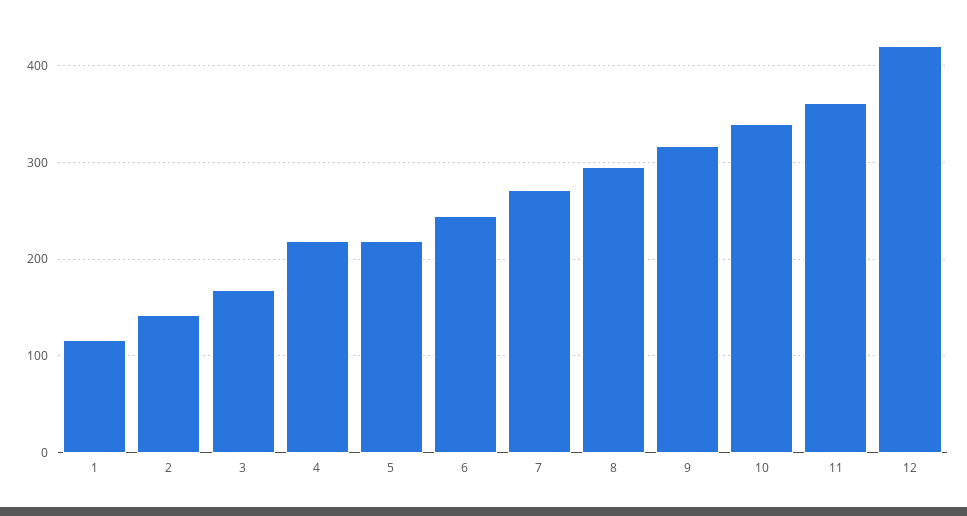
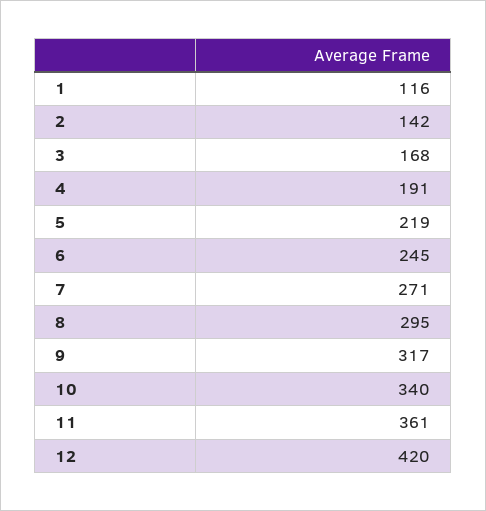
4: 220 -> 191

